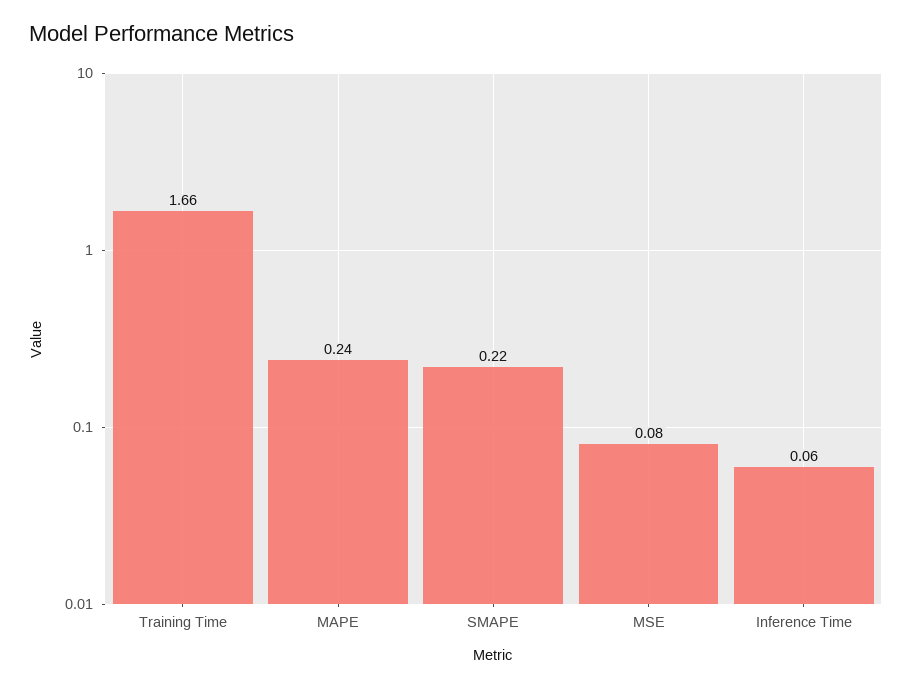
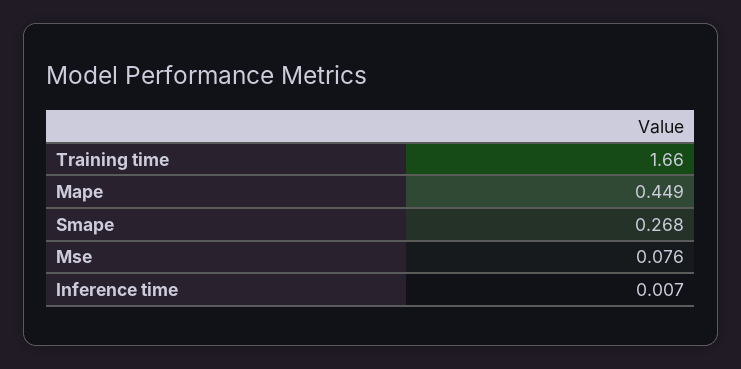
MAPE: 0.24 -> 0.449
SMAPE: 0.22 -> 0.268
Inference Time: 0.06 -> 0.007

